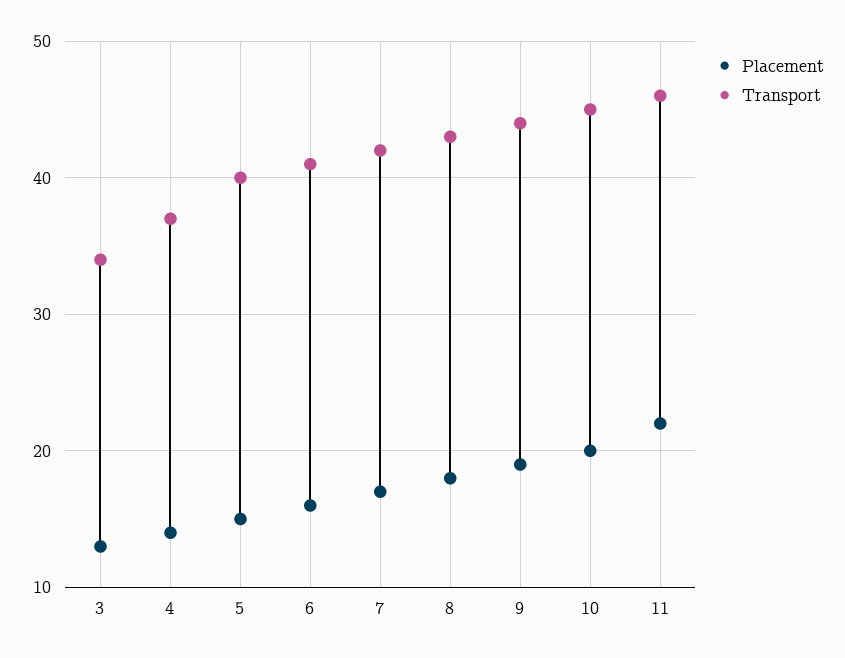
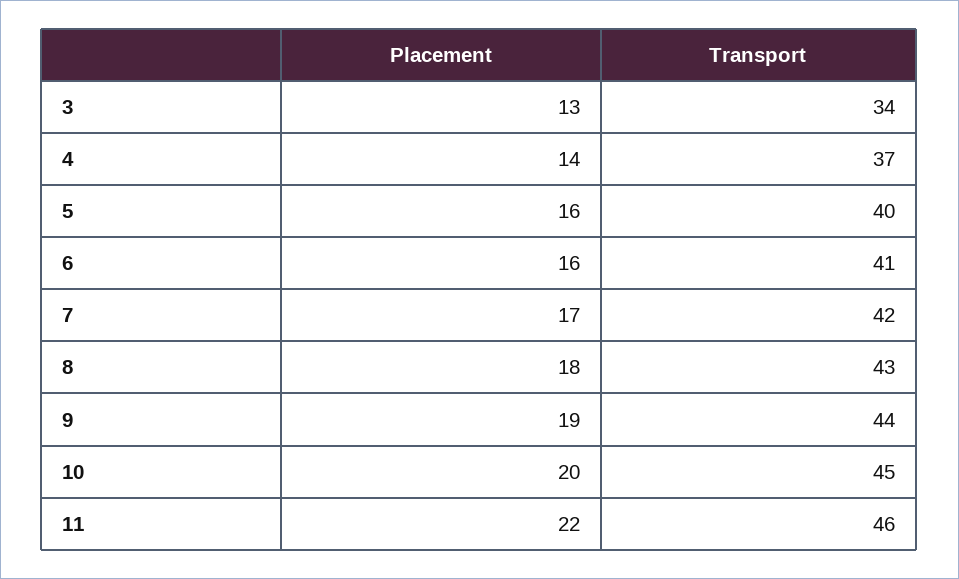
Placement, 5: 15 -> 16

